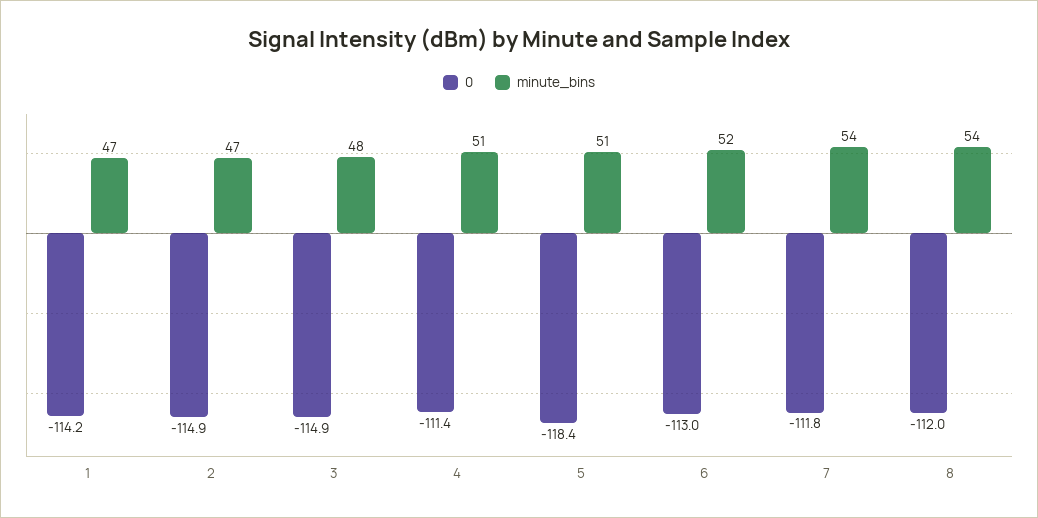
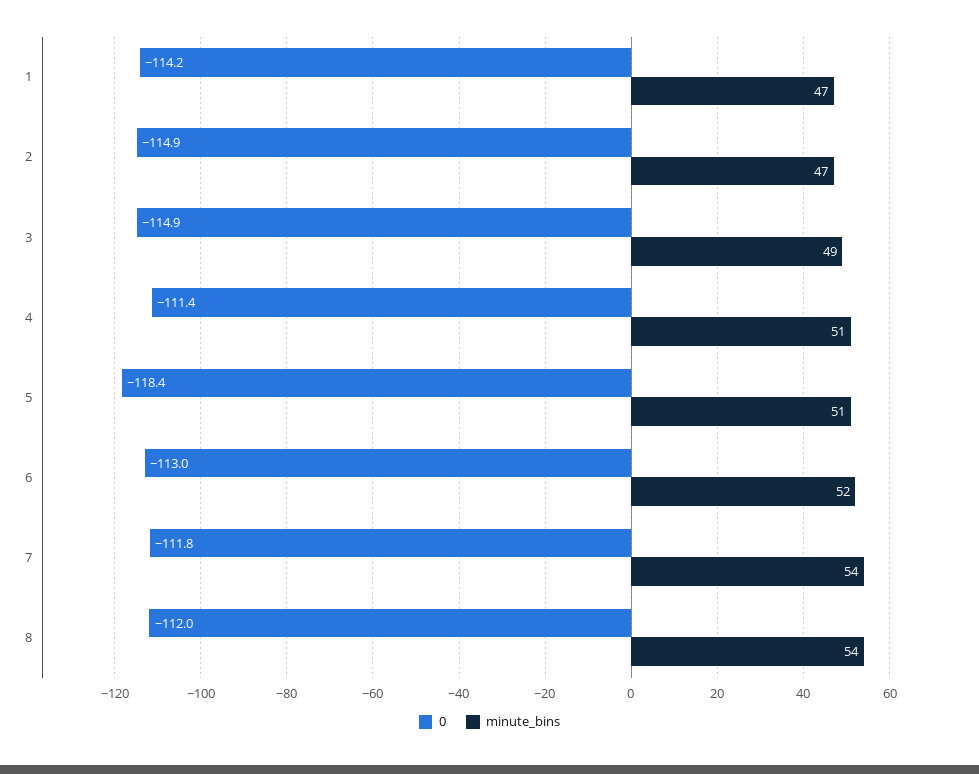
minute_bins, 3: 48 -> 49

